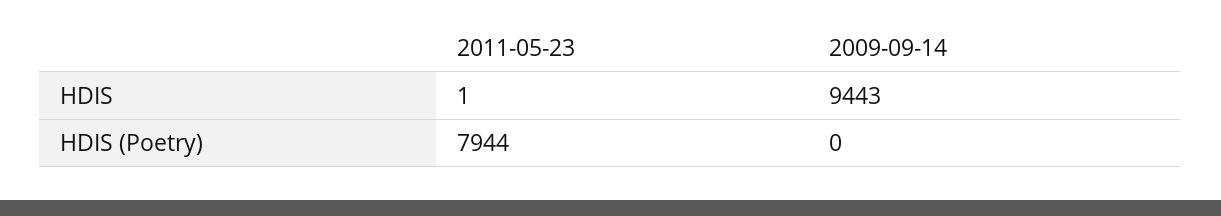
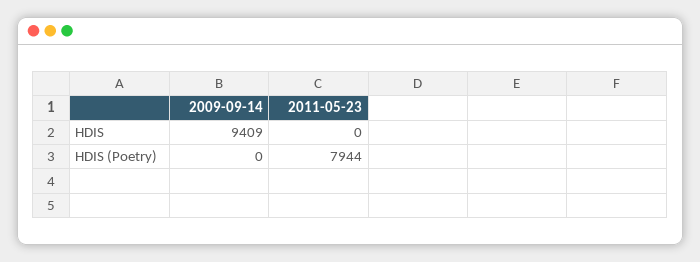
2011-05-23, HDIS: 1 -> 0
2009-09-14, HDIS: 9443 -> 9409

